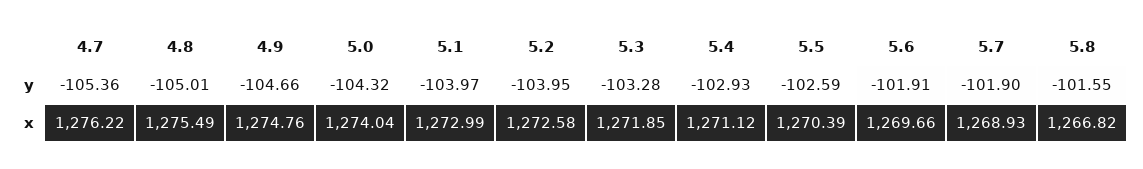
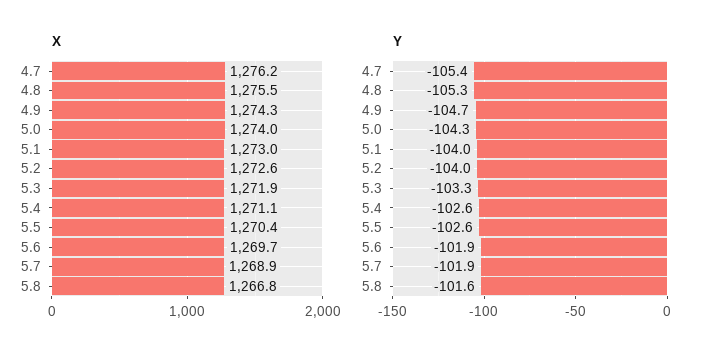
y, 4.8: -105.01 -> -105.3
y, 5.4: -102.93 -> -102.6
x, 4.9: 1274.76 -> 1274.3

